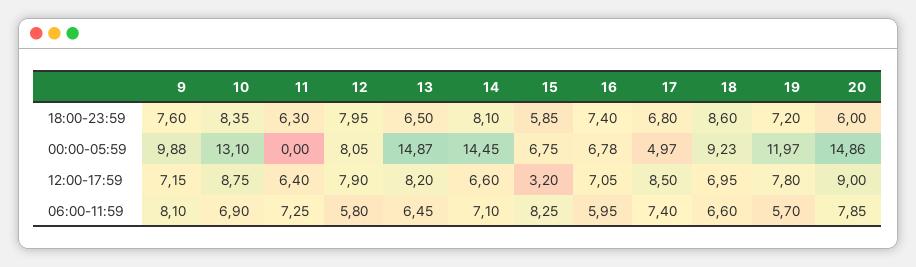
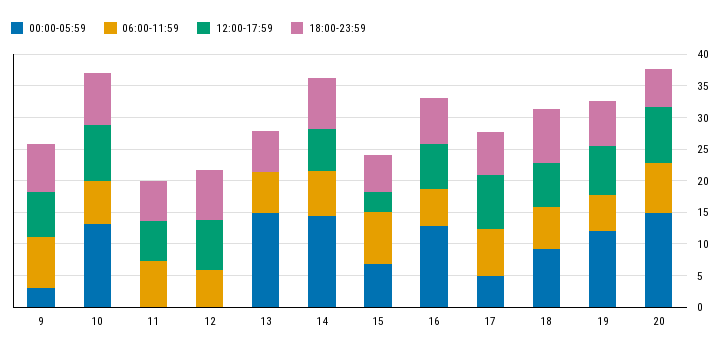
00:00-05:59, 9: 9.88 -> 2.5
00:00-05:59, 12: 8.05 -> 0
00:00-05:59, 16: 6.78 -> 12.5
12:00-17:59, 13: 8.2 -> 0

